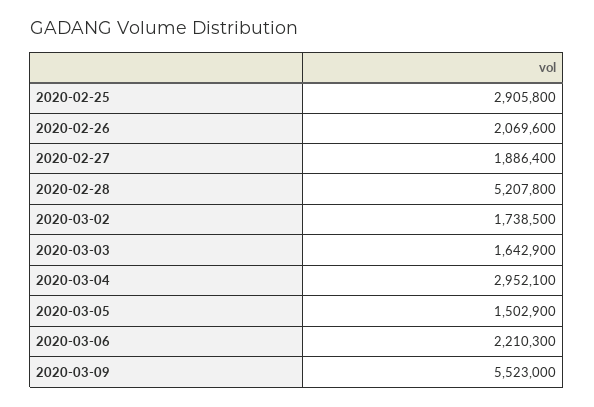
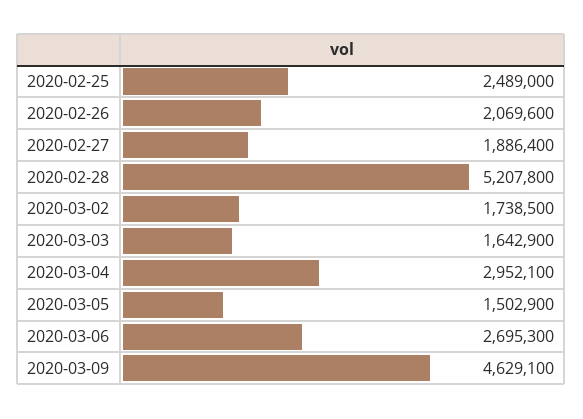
2020-02-25: 2905800 -> 2489000
2020-03-06: 2210300 -> 2695300
2020-03-09: 5523000 -> 4629100

